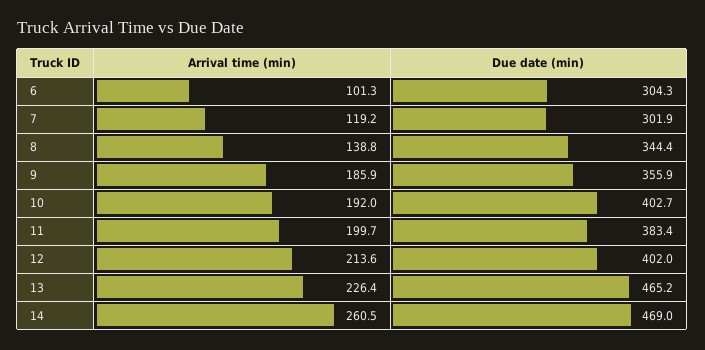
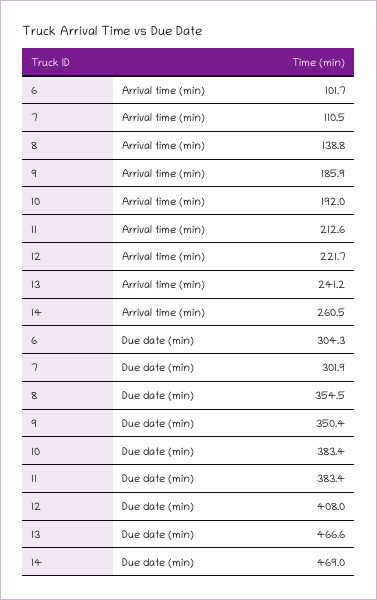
Arrival time (min), 6: 101.3 -> 101.7
Arrival time (min), 7: 119.2 -> 110.5
Due date (min), 8: 344.4 -> 354.5
Due date (min), 9: 355.9 -> 350.4
Due date (min), 10: 402.7 -> 383.4
Arrival time (min), 11: 199.7 -> 212.6
Arrival time (min), 12: 213.6 -> 221.7
Due date (min), 12: 402 -> 408
Arrival time (min), 13: 226.4 -> 241.2
Due date (min), 13: 465.2 -> 466.6

